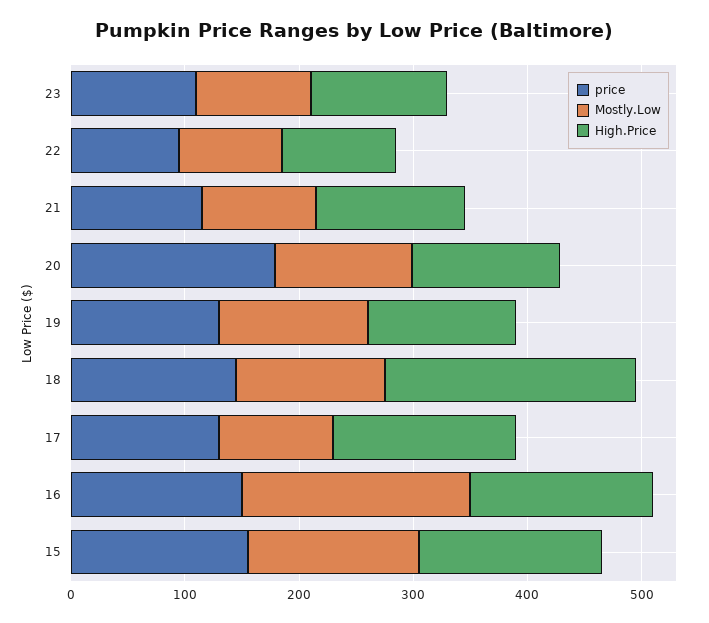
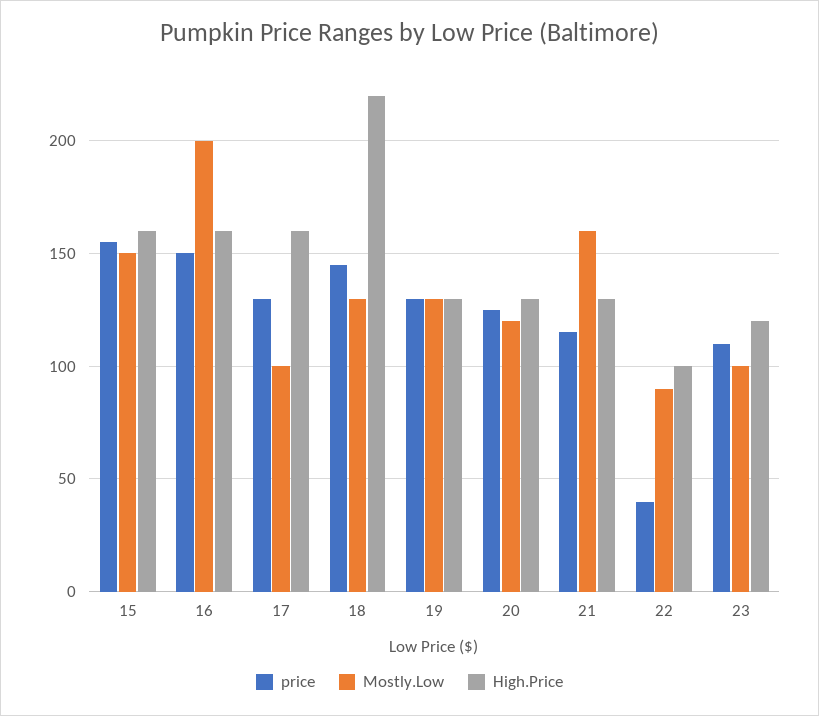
price, 22: 100 -> 40
Mostly.Low, 21: 100 -> 160
price, 20: 180 -> 125

